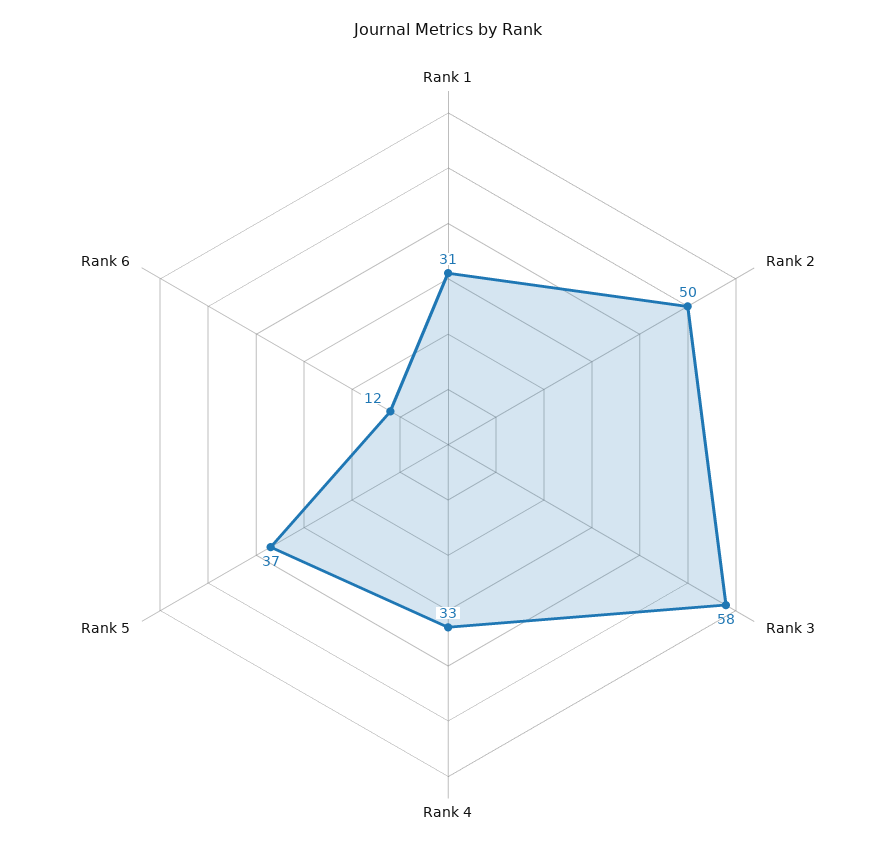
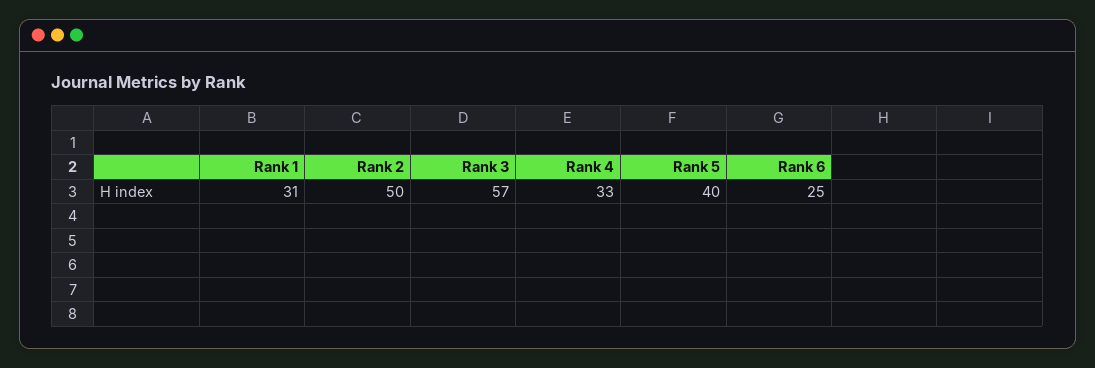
Rank 3: 58 -> 57
Rank 5: 37 -> 40
Rank 6: 12 -> 25

